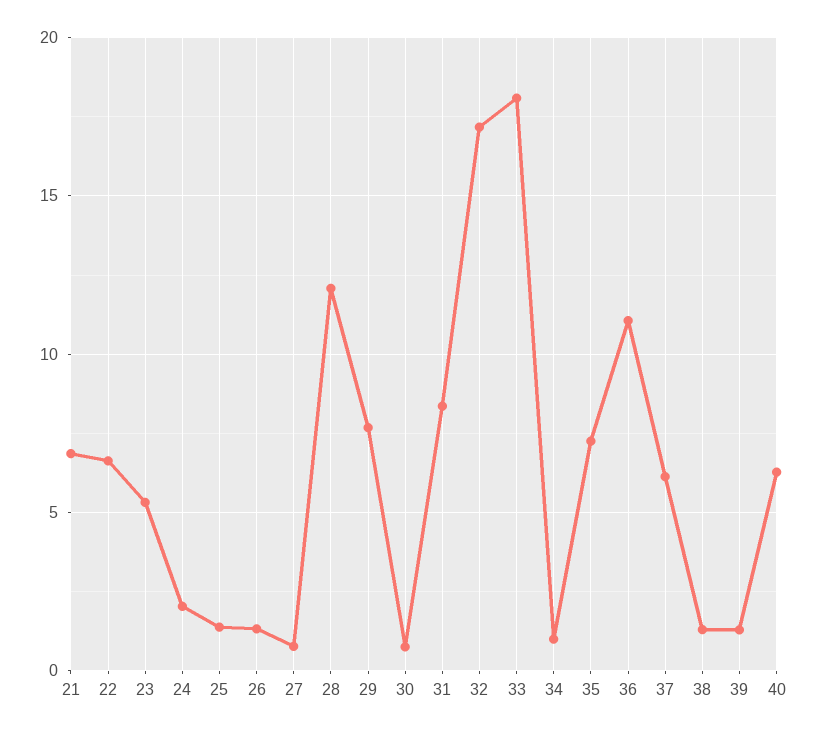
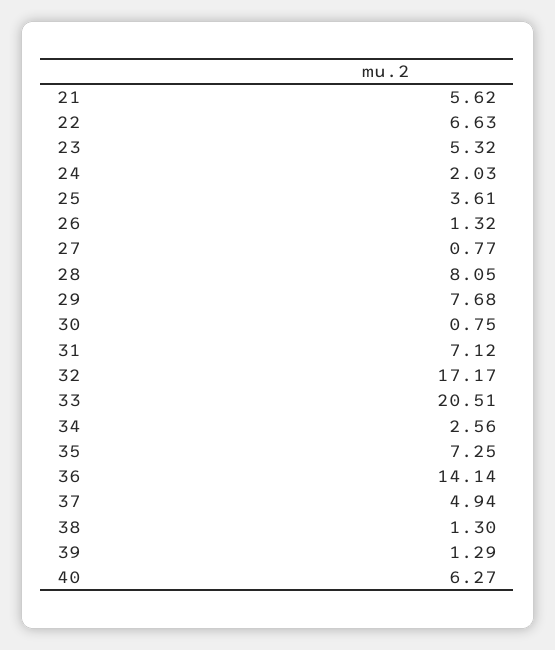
21: 7 -> 5.62
25: 1.5 -> 3.61
28: 12 -> 8.05
31: 8.5 -> 7.12
33: 18 -> 20.51
34: 1 -> 2.56
36: 11 -> 14.14
37: 6 -> 4.94

